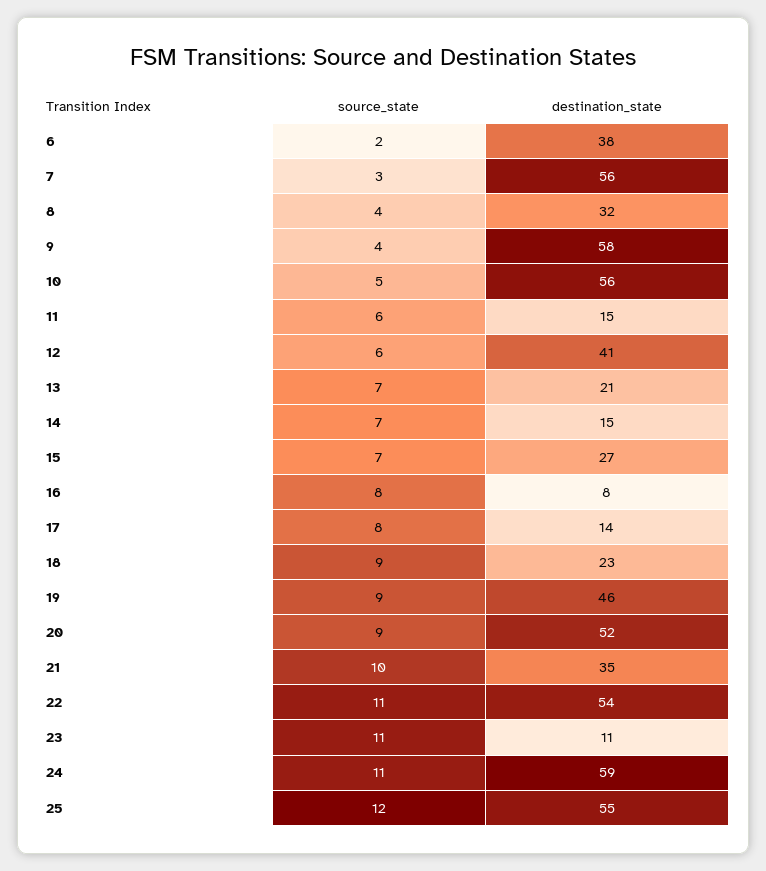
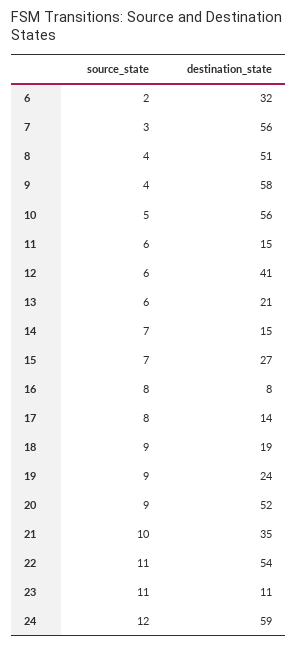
destination_state, 6: 38 -> 32
destination_state, 8: 32 -> 51
source_state, 13: 7 -> 6
destination_state, 18: 23 -> 19
destination_state, 19: 46 -> 24
source_state, 24: 11 -> 12
source_state, 25: 12 -> none
destination_state, 25: 55 -> none

